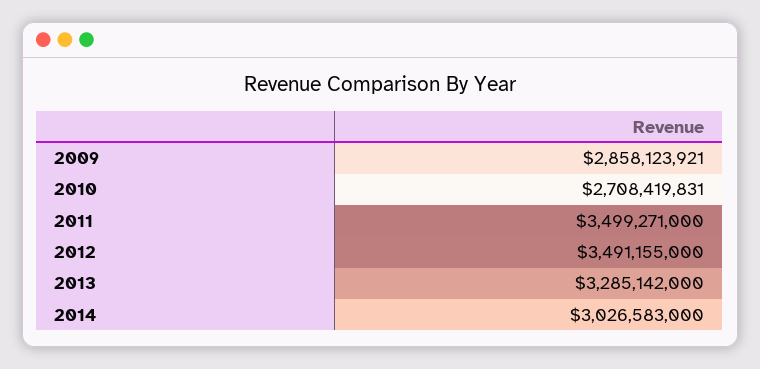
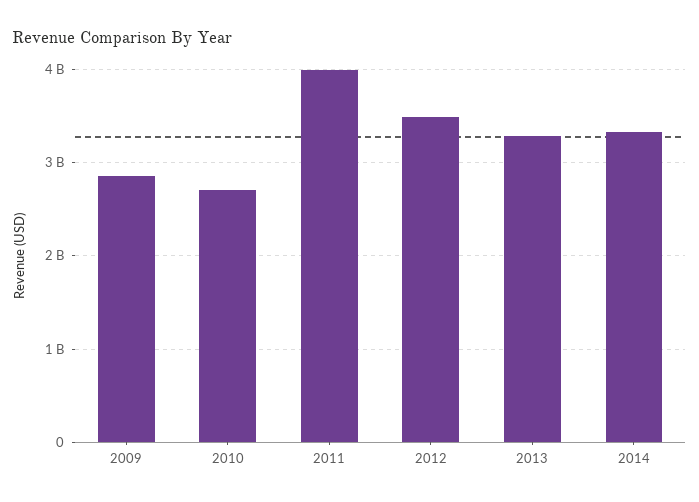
2011: 3499271000 -> 4000000000
2014: 3026583000 -> 3300000000

